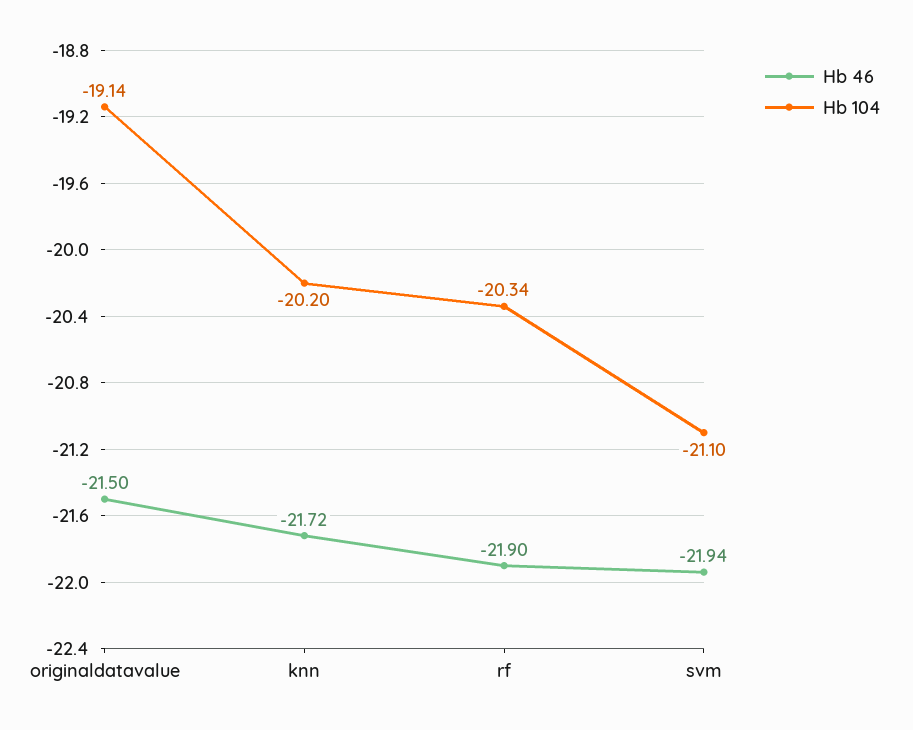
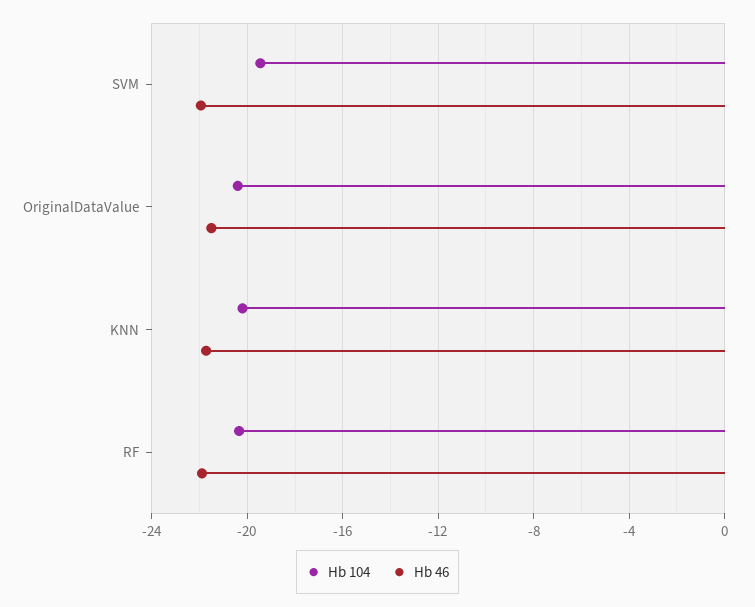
Hb 104, originaldatavalue: -19.14 -> -20.5
Hb 104, svm: -21.1 -> -19.5

